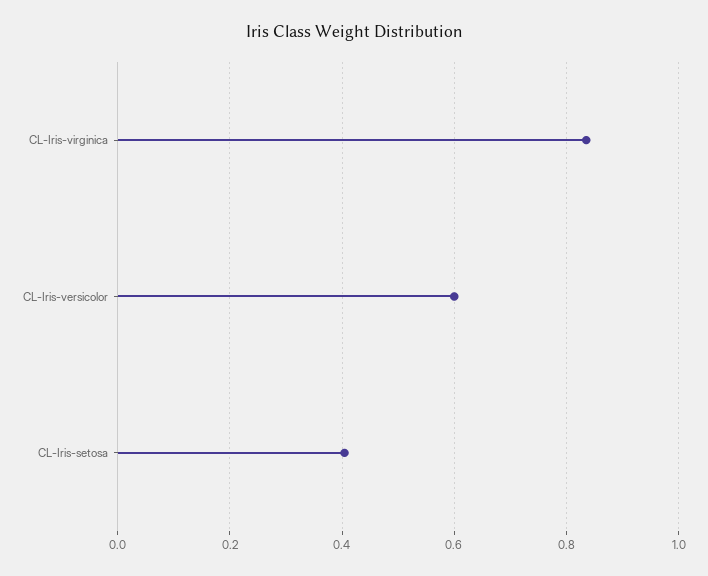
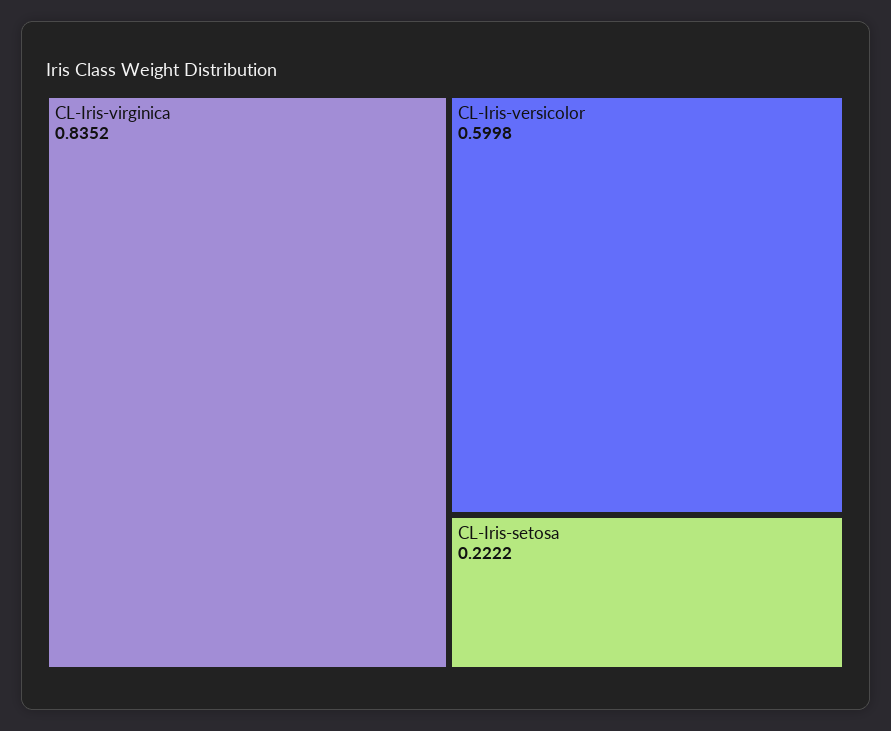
CL-Iris-setosa: 0.4 -> 0.2222

